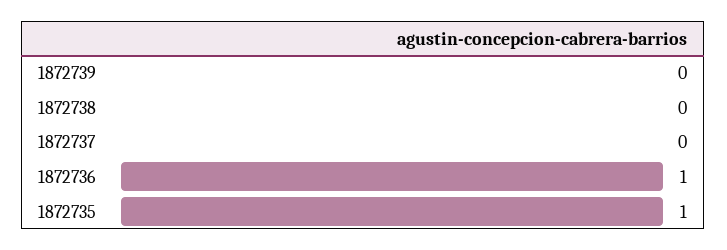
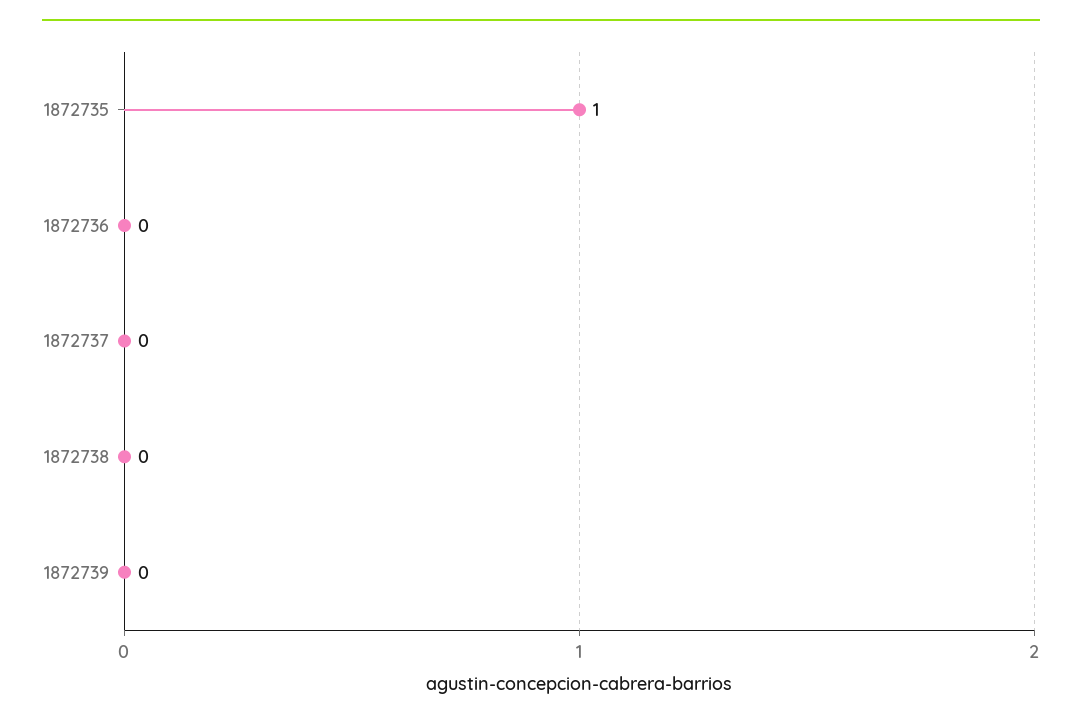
1872736: 1 -> 0

